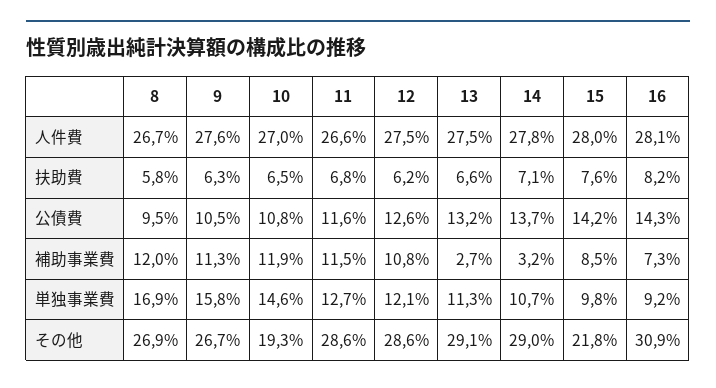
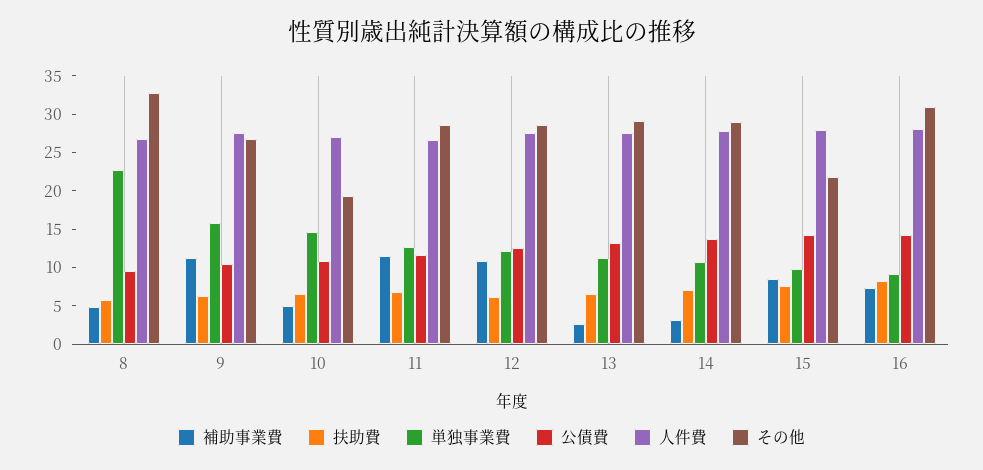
補助事業費, 8: 12 -> 5
補助事業費, 10: 11.9 -> 5
単独事業費, 8: 16.9 -> 22.5
その他, 8: 26.9 -> 32.5

